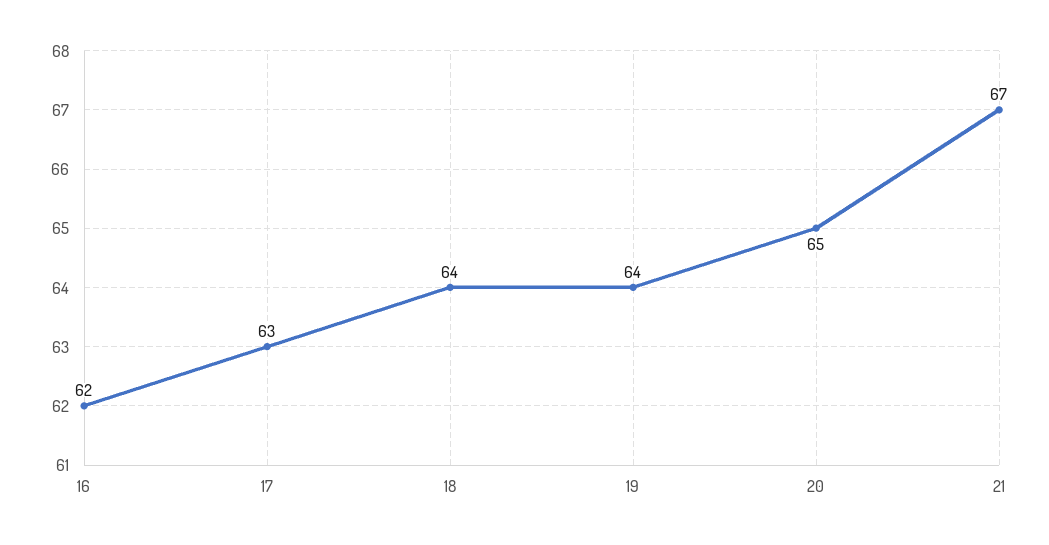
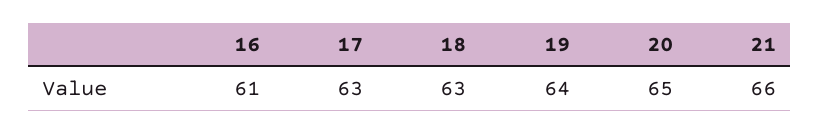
16: 62 -> 61
18: 64 -> 63
21: 67 -> 66

